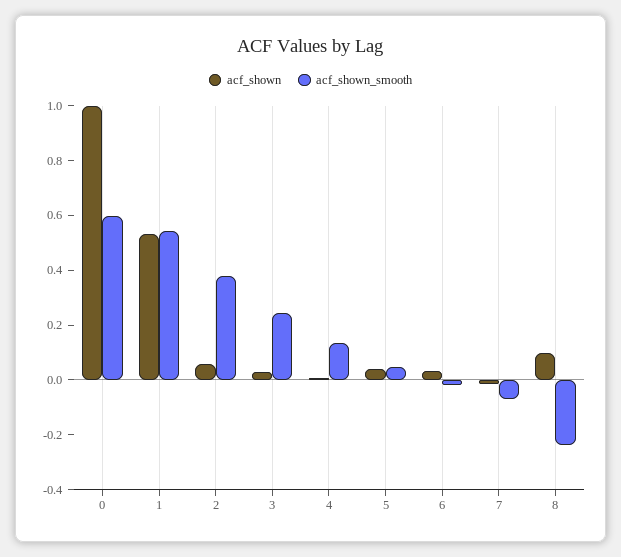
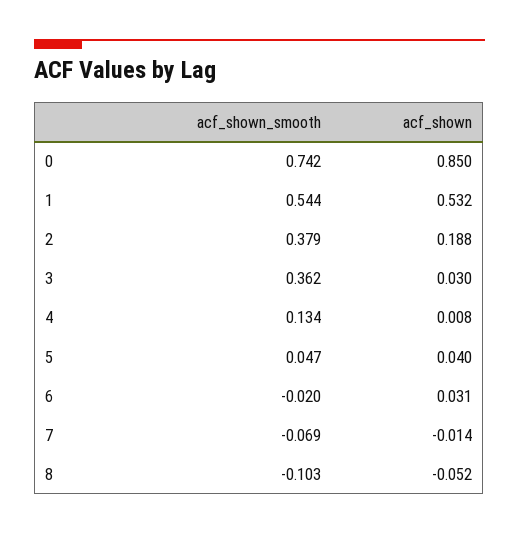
acf_shown, 0: 1 -> 0.85
acf_shown_smooth, 0: 0.6 -> 0.742
acf_shown, 2: 0.05 -> 0.188
acf_shown_smooth, 3: 0.25 -> 0.362
acf_shown, 8: 0.1 -> -0.052
acf_shown_smooth, 8: -0.25 -> -0.103

